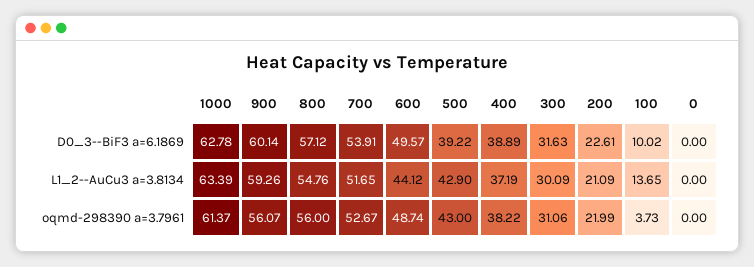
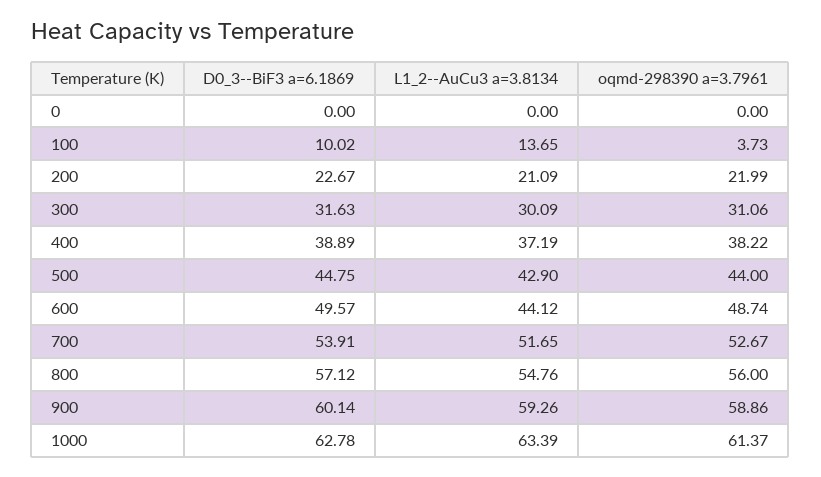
500, D0_3--BiF3 a=6.1869: 39.22 -> 44.75
200, D0_3--BiF3 a=6.1869: 22.61 -> 22.67
900, oqmd-298390 a=3.7961: 56.07 -> 58.86
500, oqmd-298390 a=3.7961: 43 -> 44

